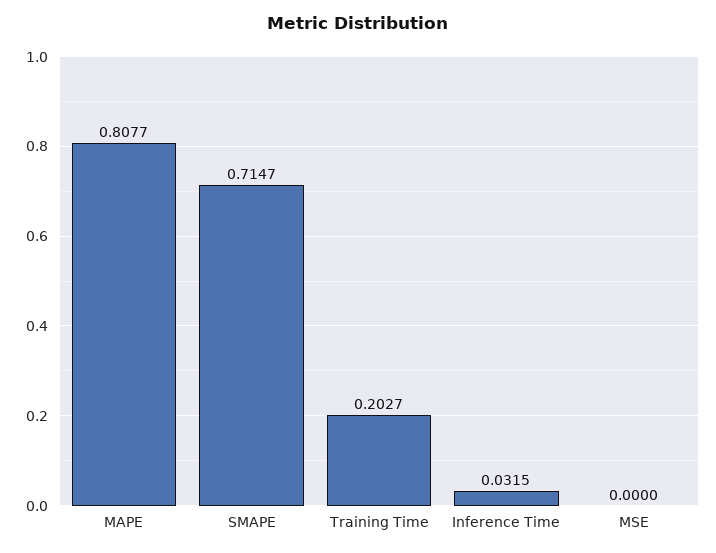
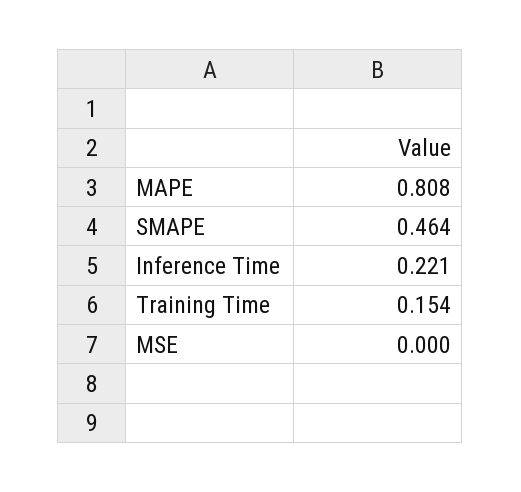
SMAPE: 0.7147 -> 0.464
Training Time: 0.2027 -> 0.154
Inference Time: 0.0315 -> 0.221

